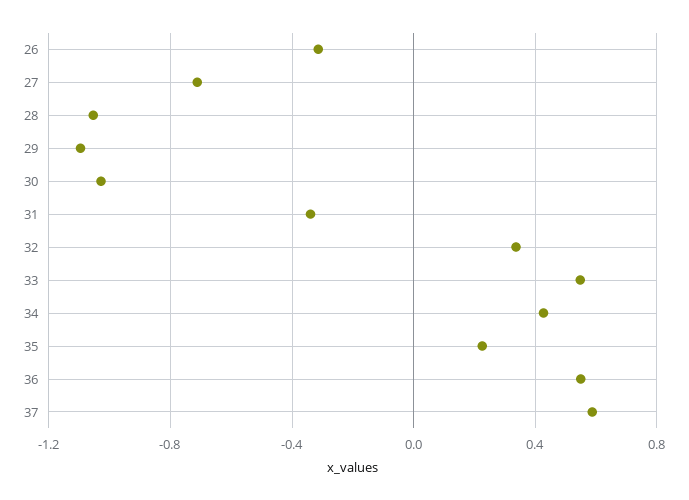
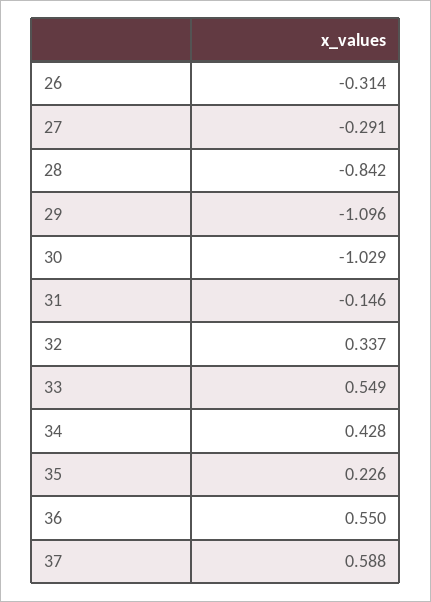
27: -0.7 -> -0.291
28: -1.05 -> -0.842
31: -0.35 -> -0.146

